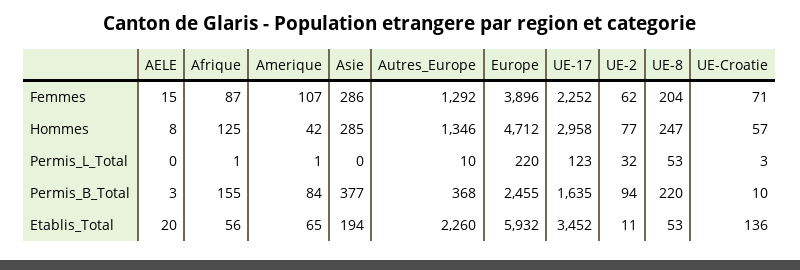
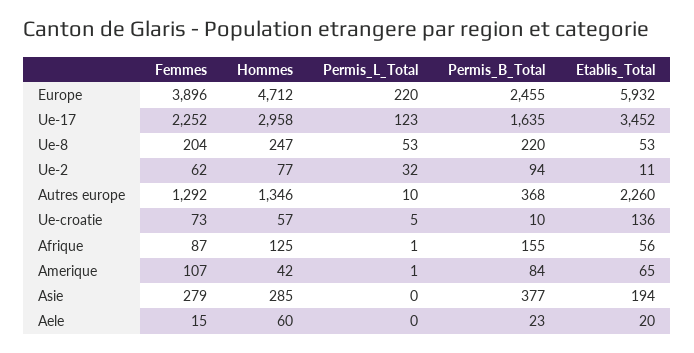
Asie, Femmes: 286 -> 279
UE-Croatie, Femmes: 71 -> 73
AELE, Hommes: 8 -> 60
UE-Croatie, Permis_L_Total: 3 -> 5
AELE, Permis_B_Total: 3 -> 23

